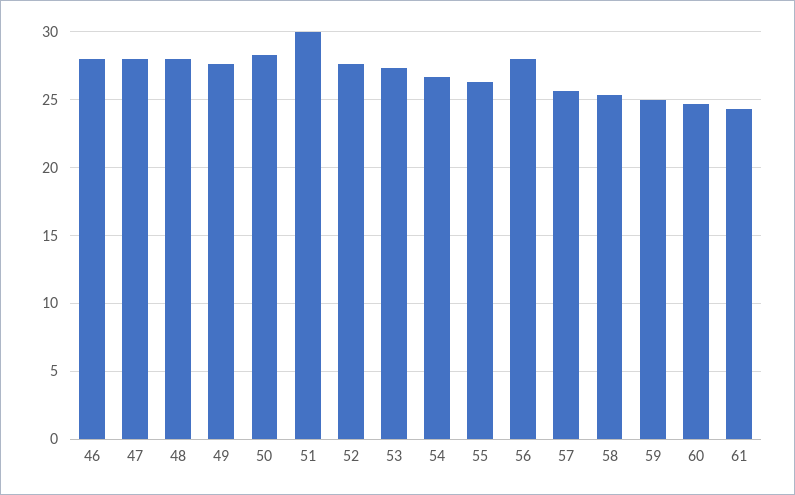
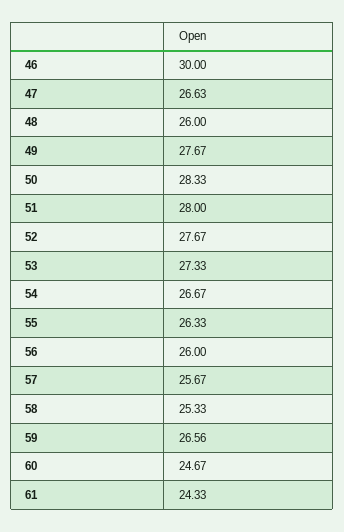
46: 28 -> 30
47: 28 -> 26.63
48: 28 -> 26
51: 30 -> 28
56: 28 -> 26
59: 25 -> 26.56

